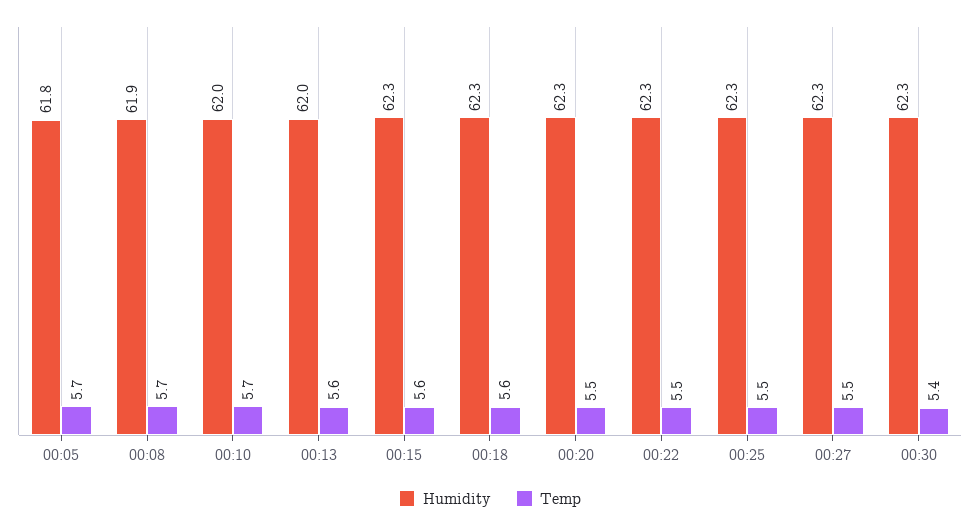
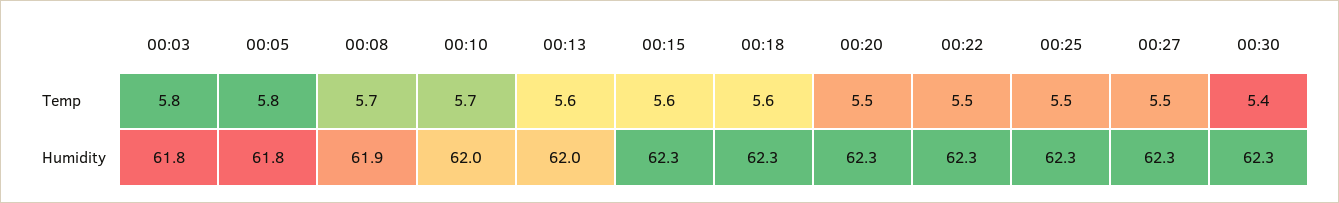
Temp, 00:05: 5.7 -> 5.8
Temp, 00:03: none -> 5.8
Humidity, 00:03: none -> 61.8

